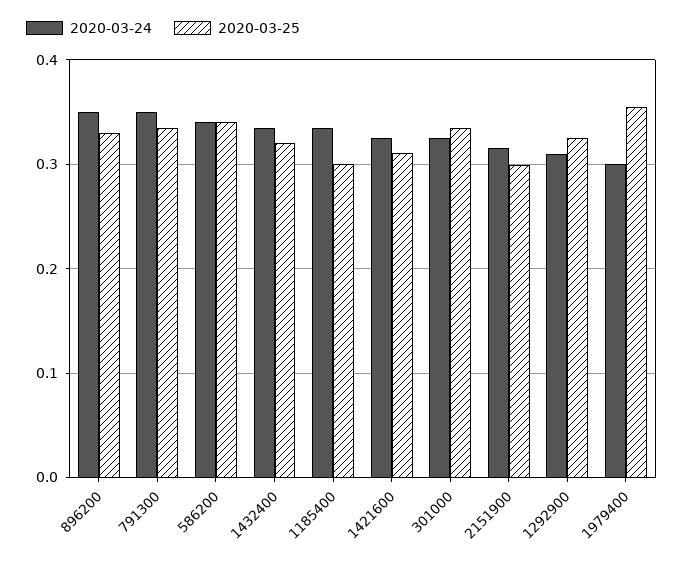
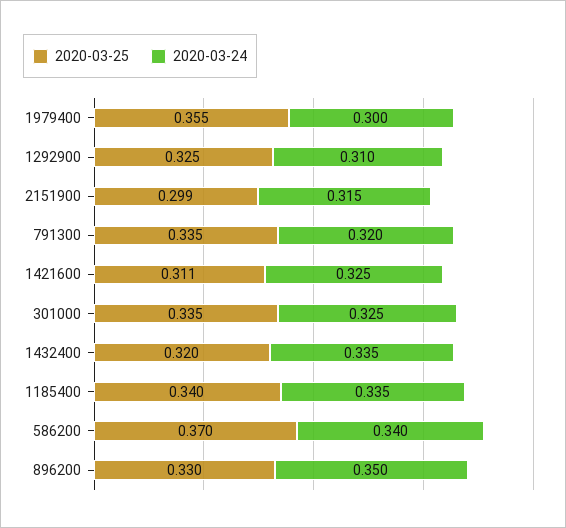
2020-03-24, 791300: 0.35 -> 0.32
2020-03-25, 586200: 0.34 -> 0.37
2020-03-25, 1185400: 0.3 -> 0.34

